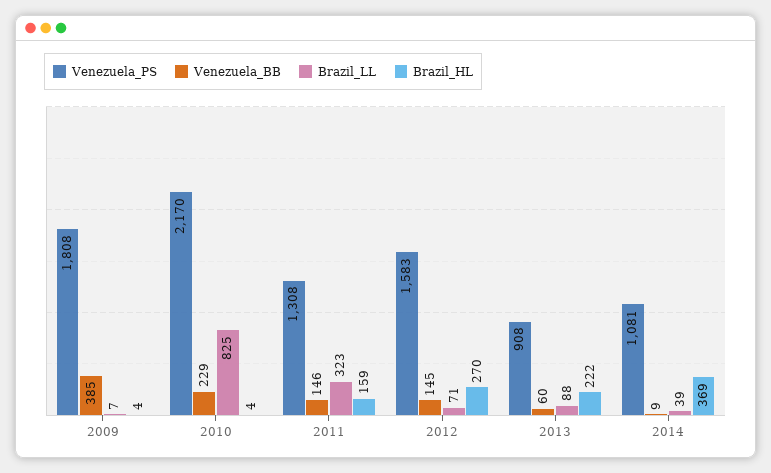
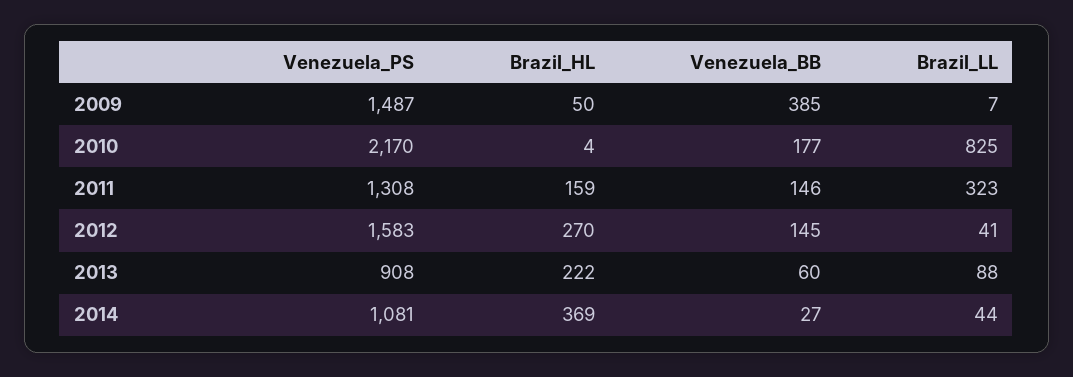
Venezuela_PS, 2009: 1808 -> 1487
Brazil_HL, 2009: 4 -> 50
Venezuela_BB, 2010: 229 -> 177
Brazil_LL, 2012: 71 -> 41
Venezuela_BB, 2014: 9 -> 27
Brazil_LL, 2014: 39 -> 44

